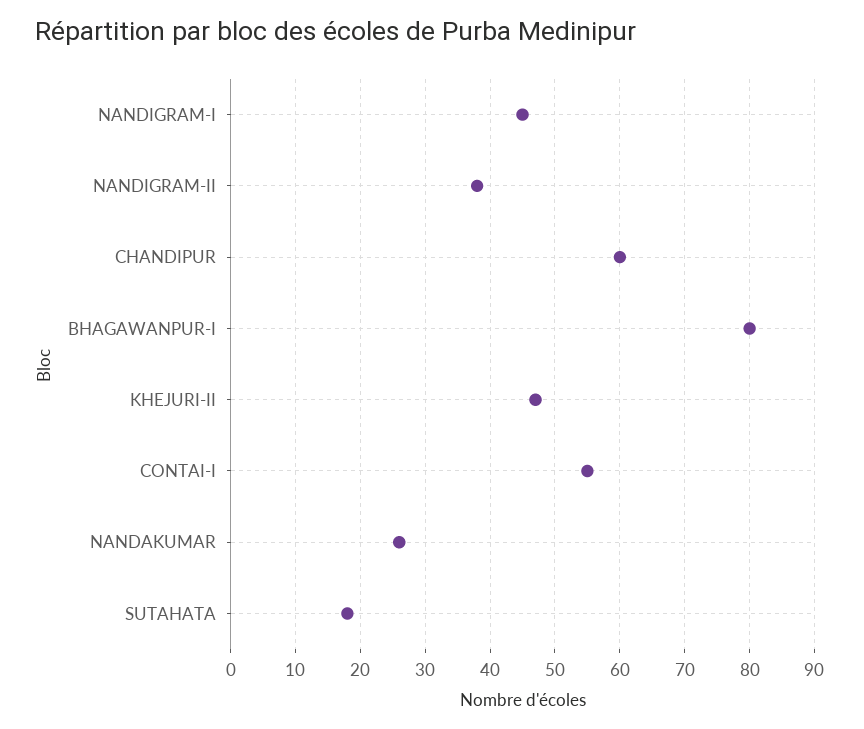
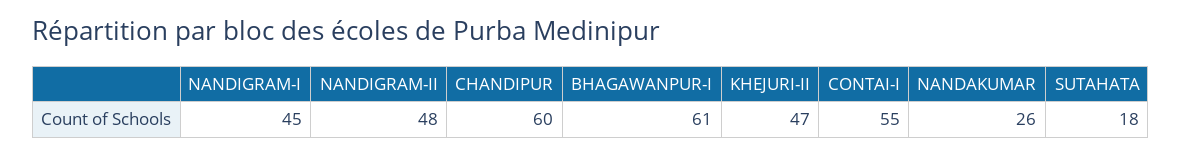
NANDIGRAM-II: 38 -> 48
BHAGAWANPUR-I: 80 -> 61

